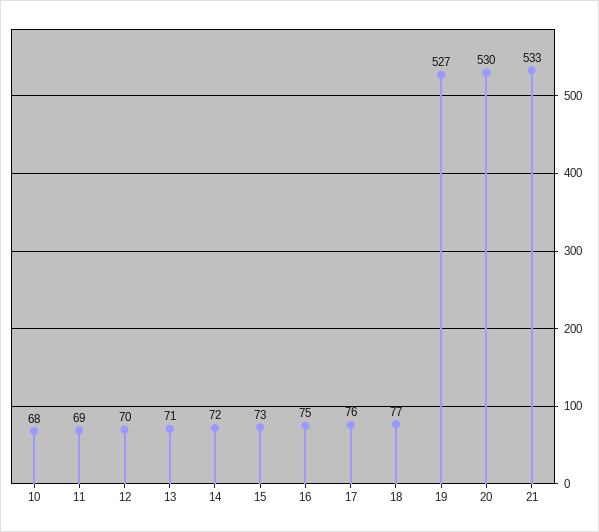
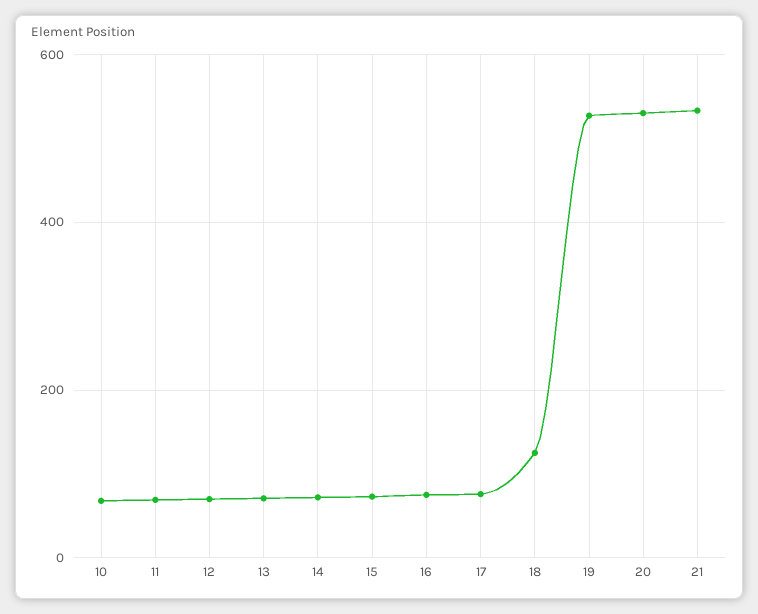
18: 77 -> 120

